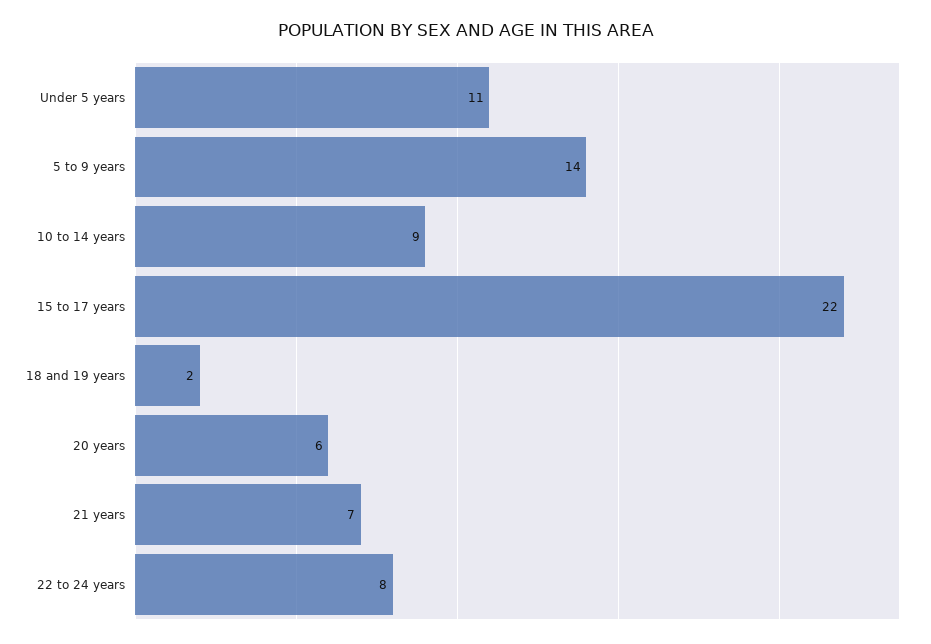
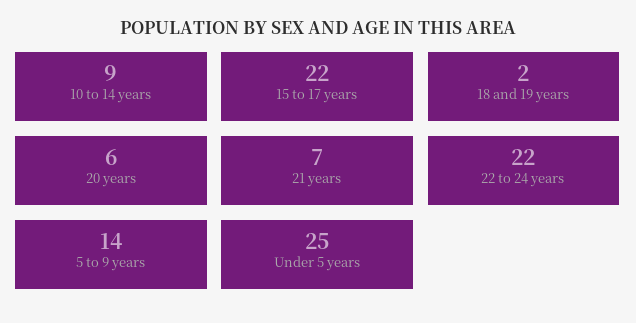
Under 5 years: 11 -> 25
22 to 24 years: 8 -> 22

